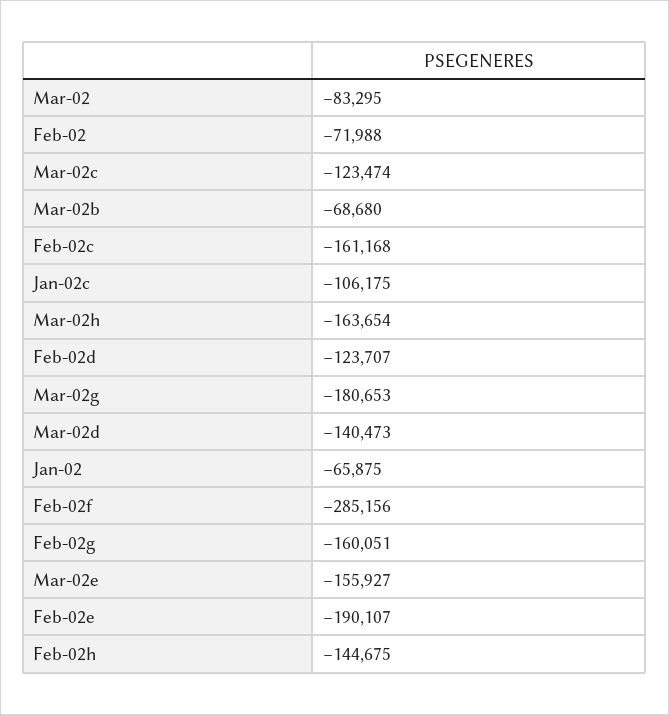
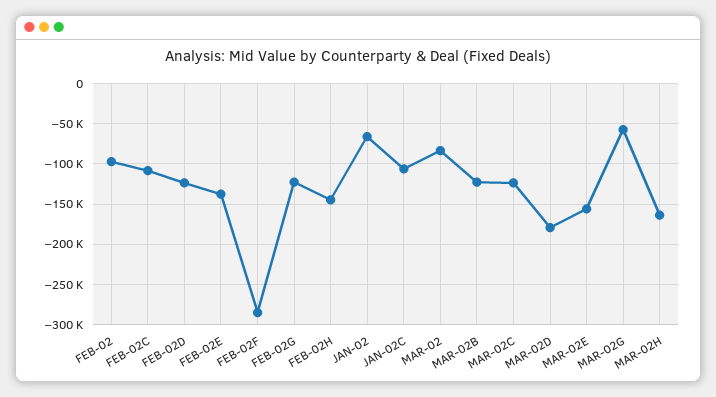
Feb-02: -71988 -> -100000
Mar-02b: -68680 -> -120000
Feb-02c: -161168 -> -110000
Mar-02g: -180653 -> -60000
Mar-02d: -140473 -> -180000
Feb-02g: -160051 -> -120000
Feb-02e: -190107 -> -140000

